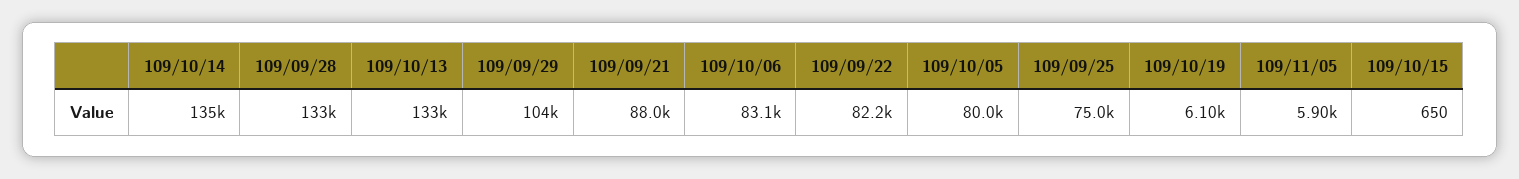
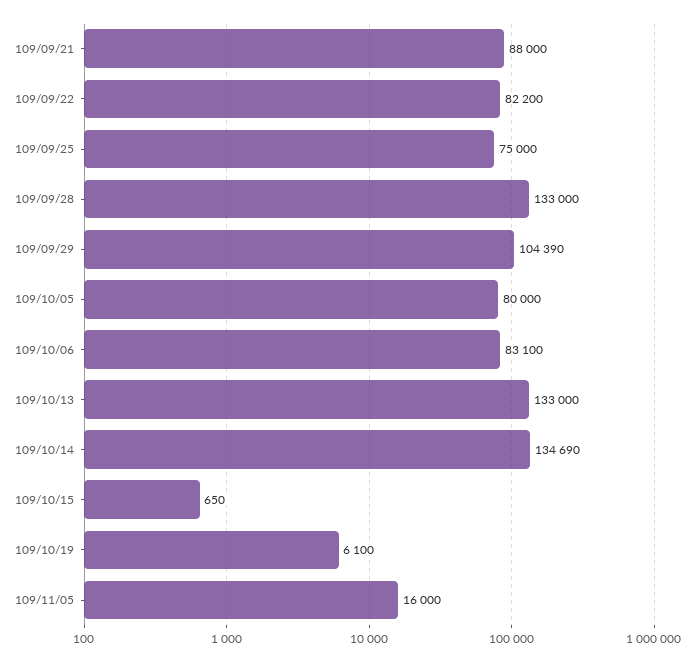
109/11/05: 5900 -> 16000

